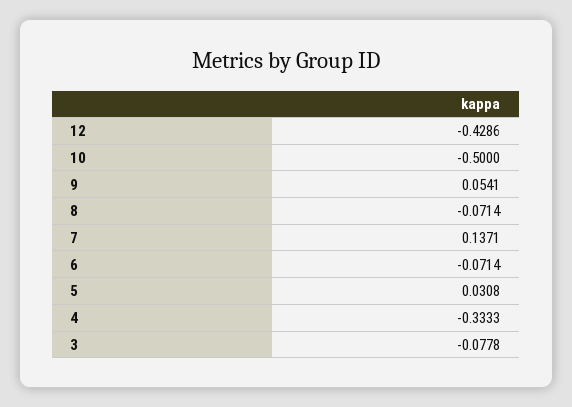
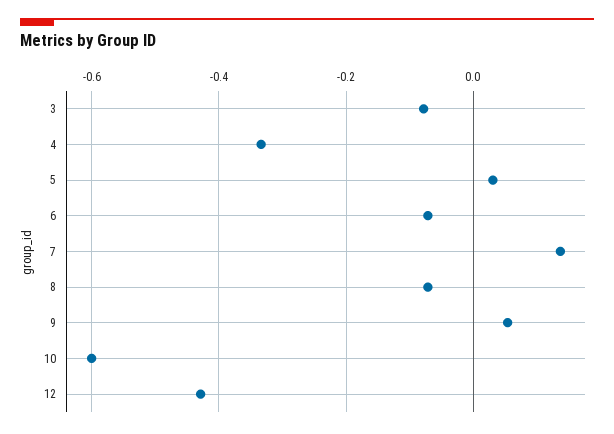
10: -0.5 -> -0.6

